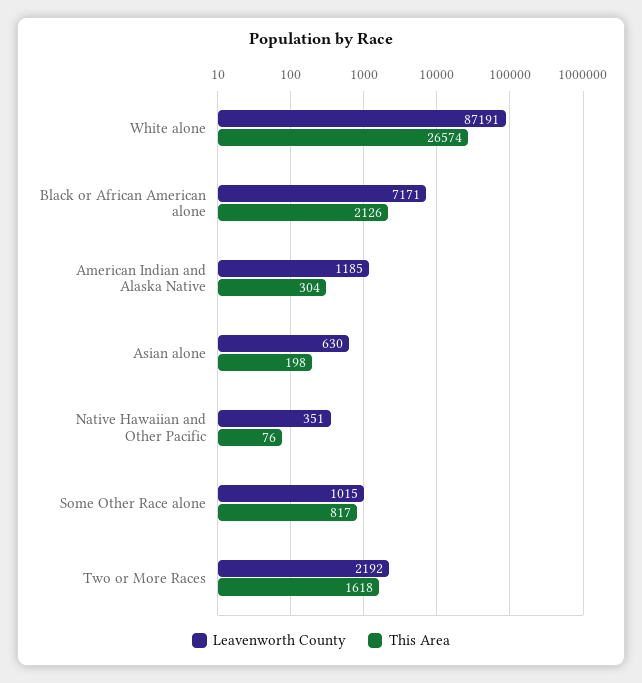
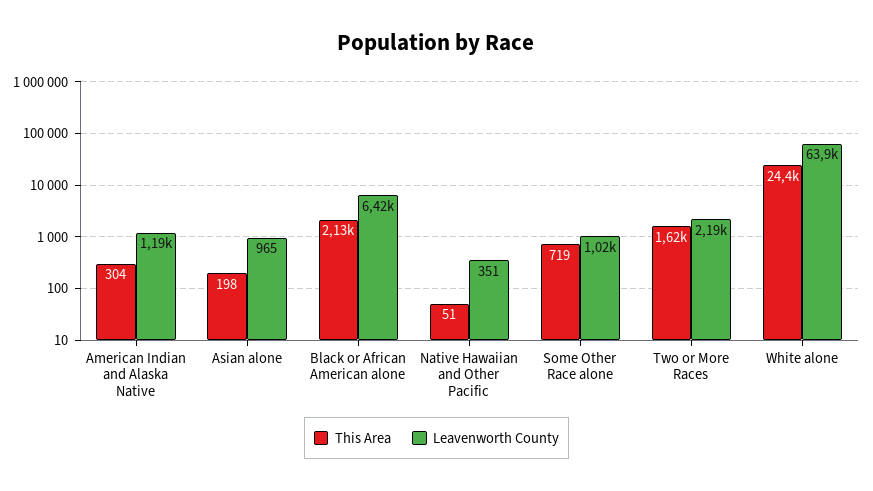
Leavenworth County, White alone: 87191 -> 63900
This Area, White alone: 26574 -> 24400
Leavenworth County, Black or African American alone: 7171 -> 6420
Leavenworth County, Asian alone: 630 -> 965
This Area, Native Hawaiian and Other Pacific: 76 -> 51
This Area, Some Other Race alone: 817 -> 719

